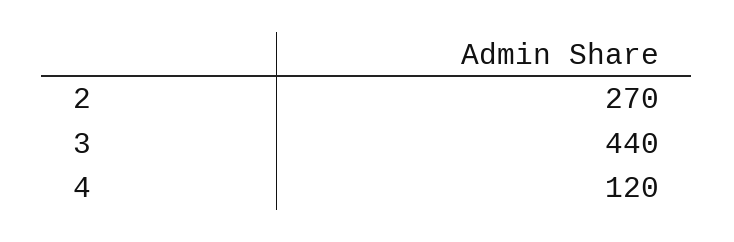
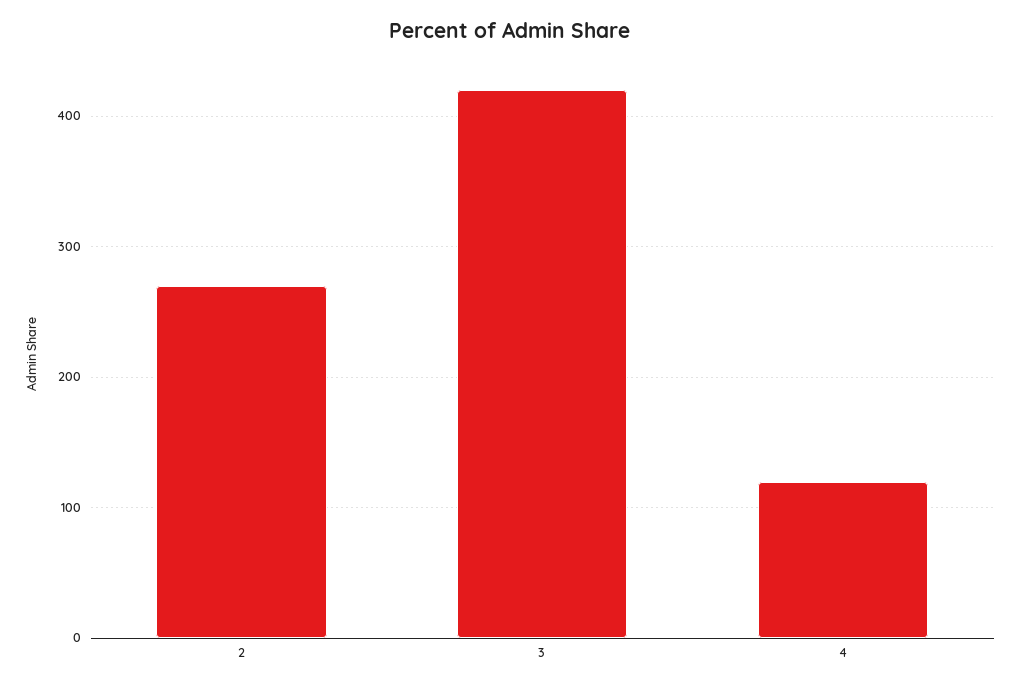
3: 440 -> 420

